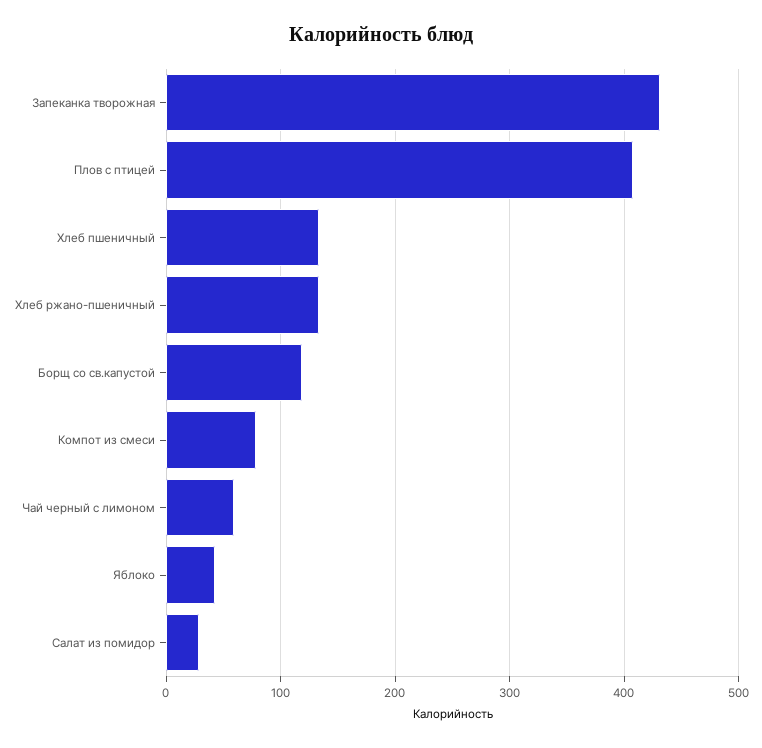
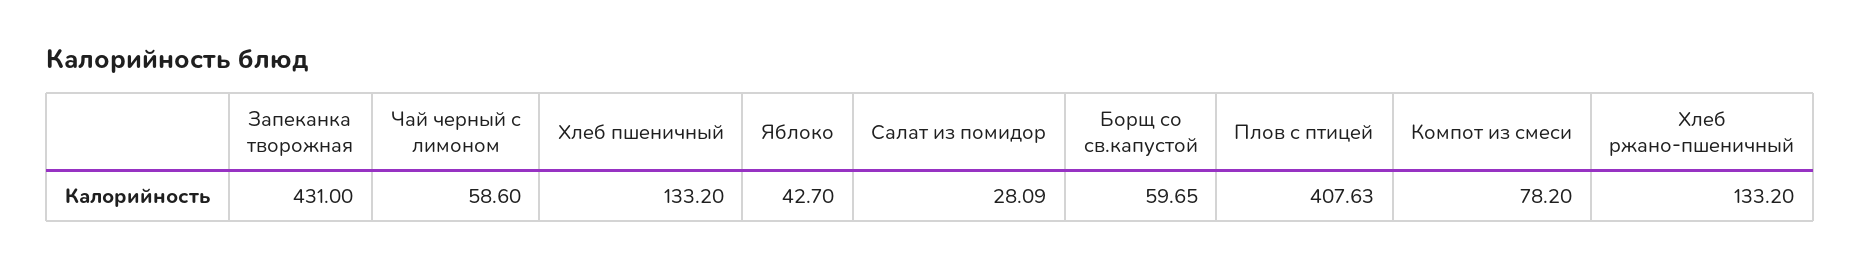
Борщ со св.капустой: 120 -> 59.65

